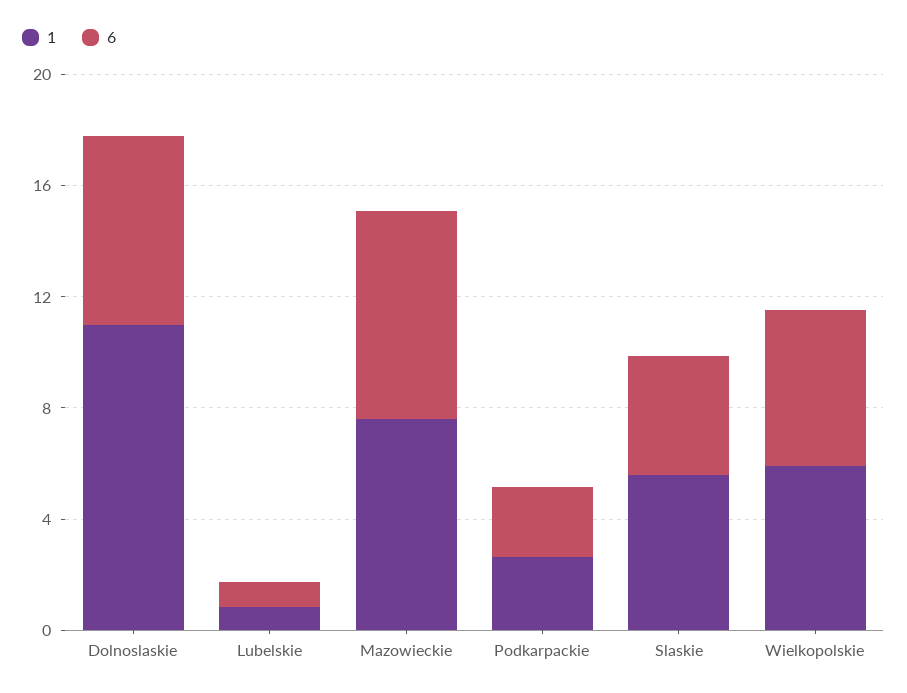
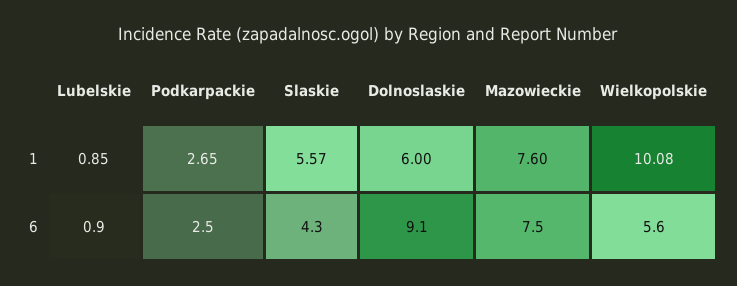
1, Dolnoslaskie: 11 -> 6
6, Dolnoslaskie: 7 -> 9.1
1, Wielkopolskie: 6 -> 10.08

